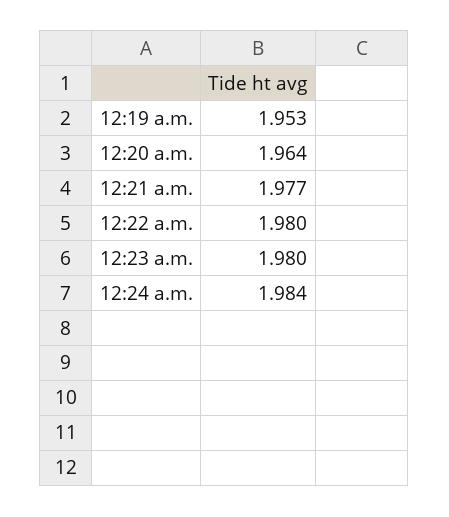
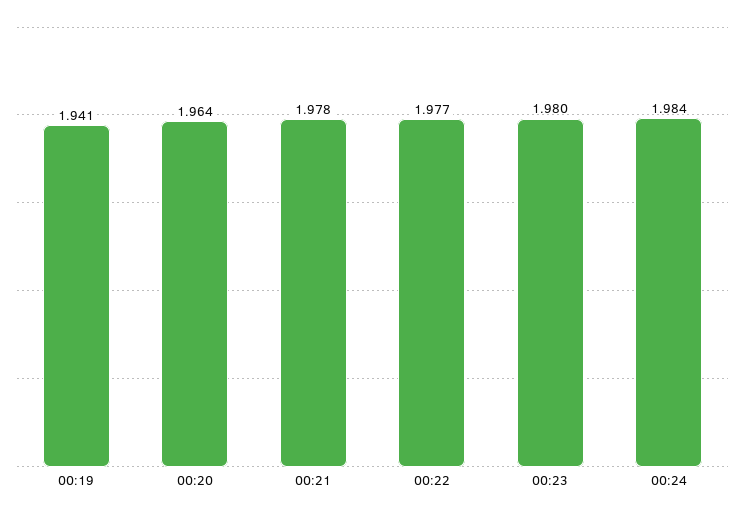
12:19 a.m.: 1.953 -> 1.941
12:21 a.m.: 1.977 -> 1.978
12:22 a.m.: 1.98 -> 1.977

